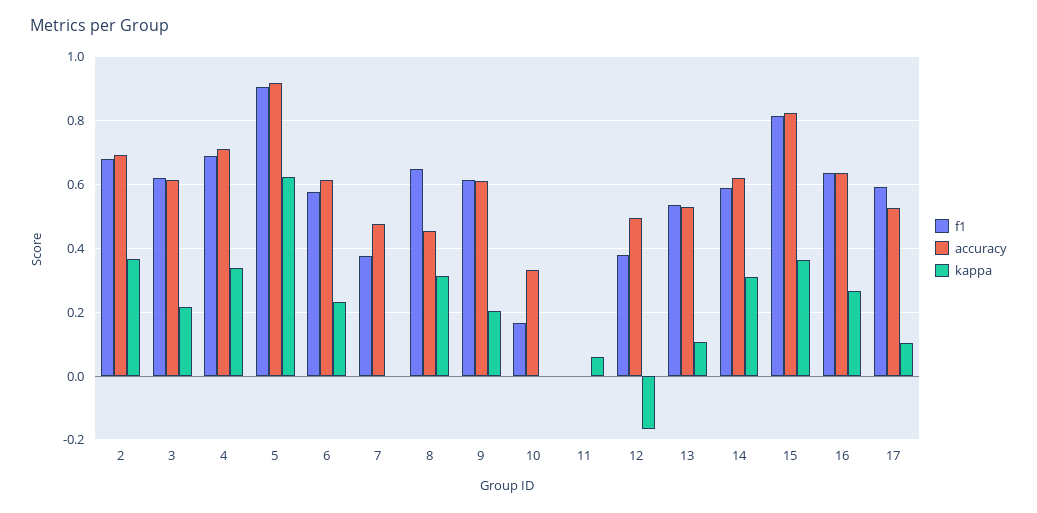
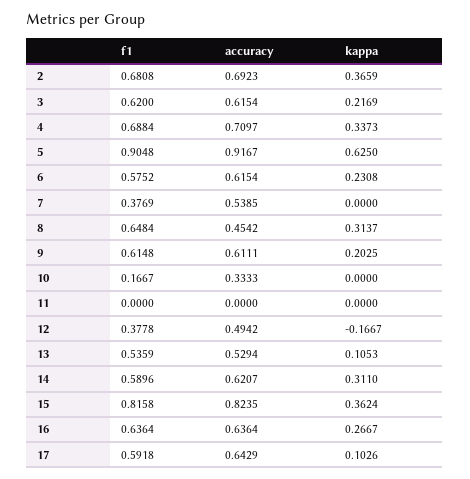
accuracy, 7: 0.48 -> 0.5385
kappa, 11: 0.06 -> 0
accuracy, 17: 0.52 -> 0.6429

